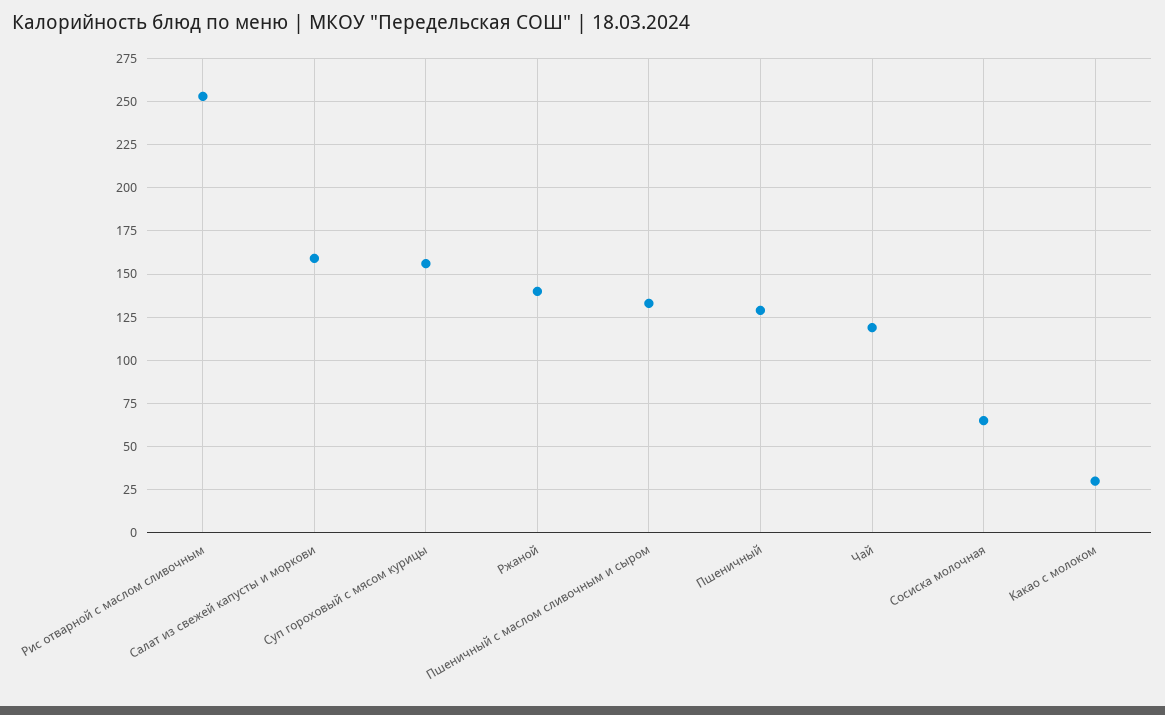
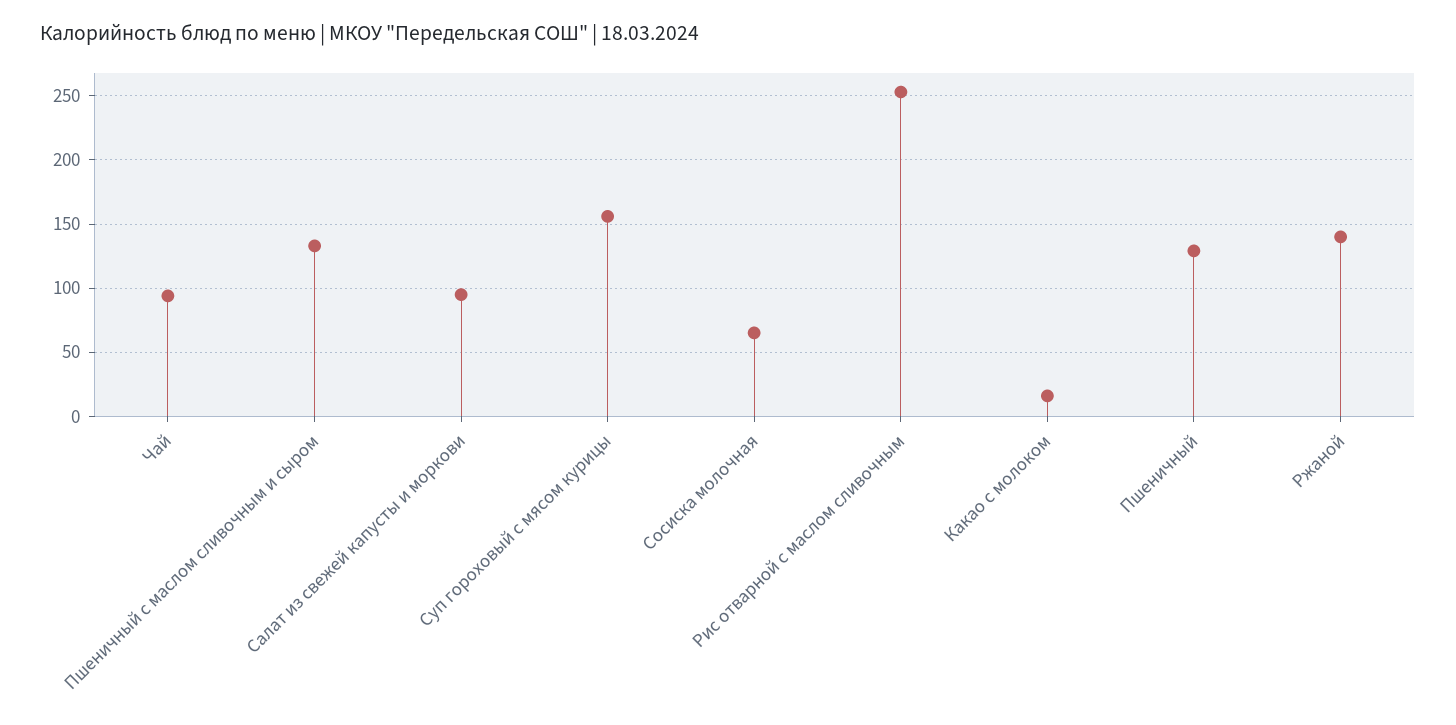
Салат из свежей капусты и моркови: 160 -> 95
Чай: 120 -> 95
Какао с молоком: 30 -> 15

